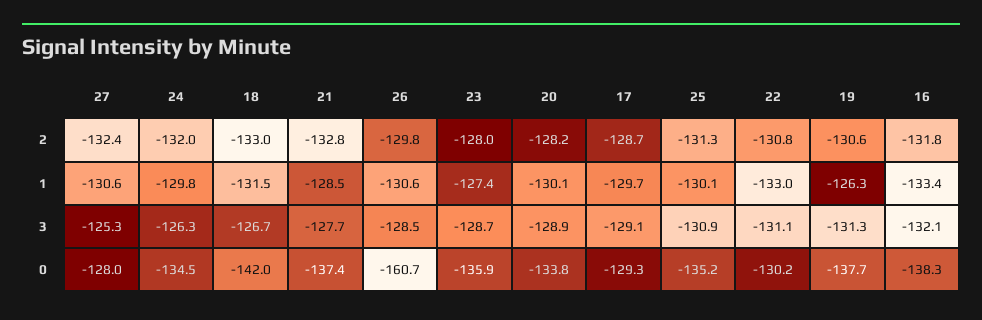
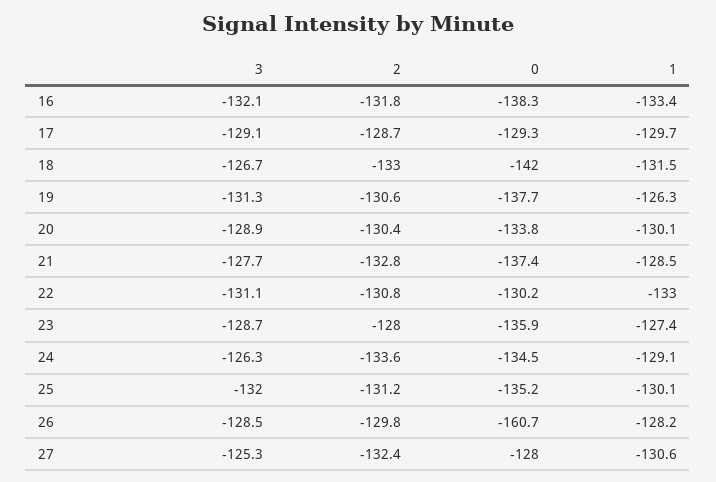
24, 2: -132 -> -133.6
20, 2: -128.2 -> -130.4
25, 2: -131.3 -> -131.2
24, 1: -129.8 -> -129.1
26, 1: -130.6 -> -128.2
25, 3: -130.9 -> -132

